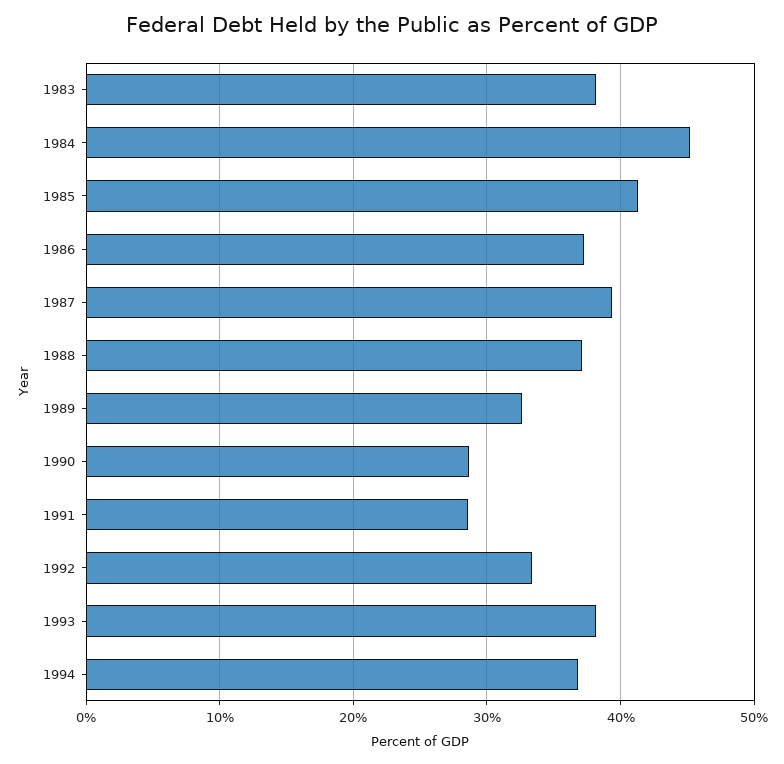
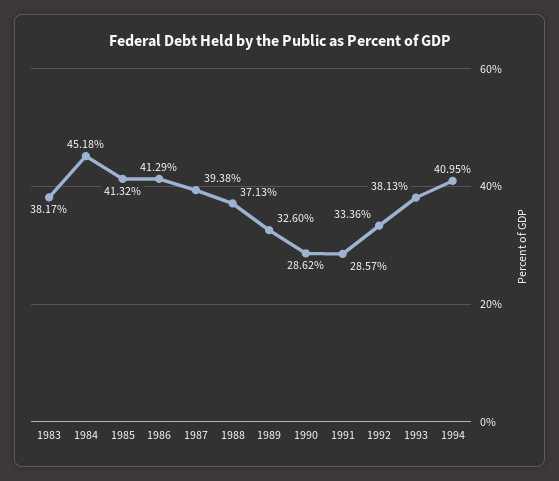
1986: 37 -> 41.29
1994: 37 -> 40.95

